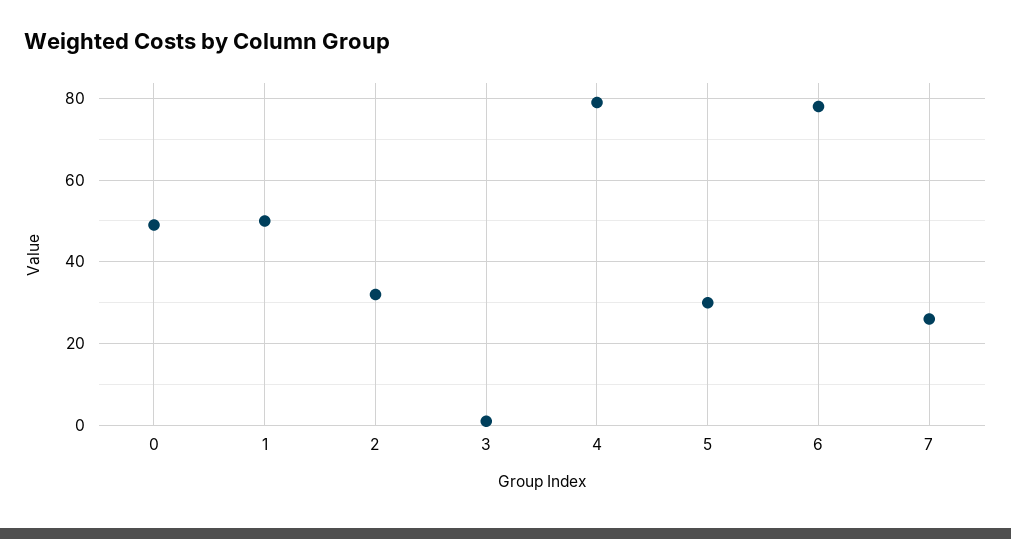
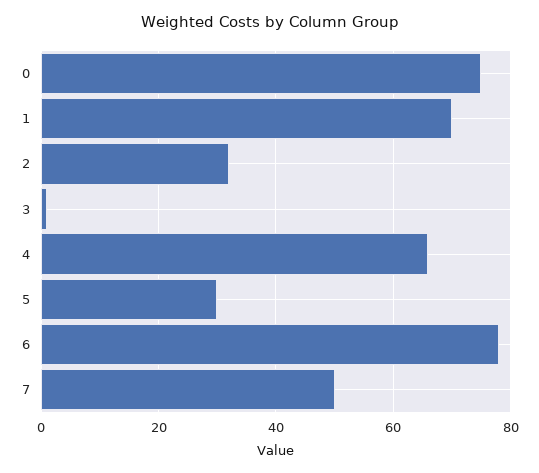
0: 50 -> 75
1: 50 -> 70
4: 80 -> 65
7: 25 -> 50

